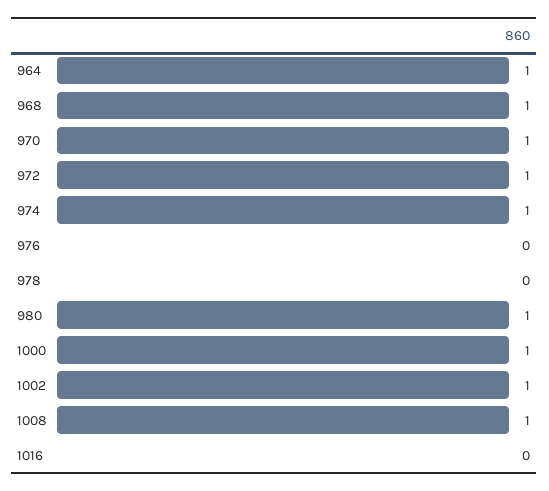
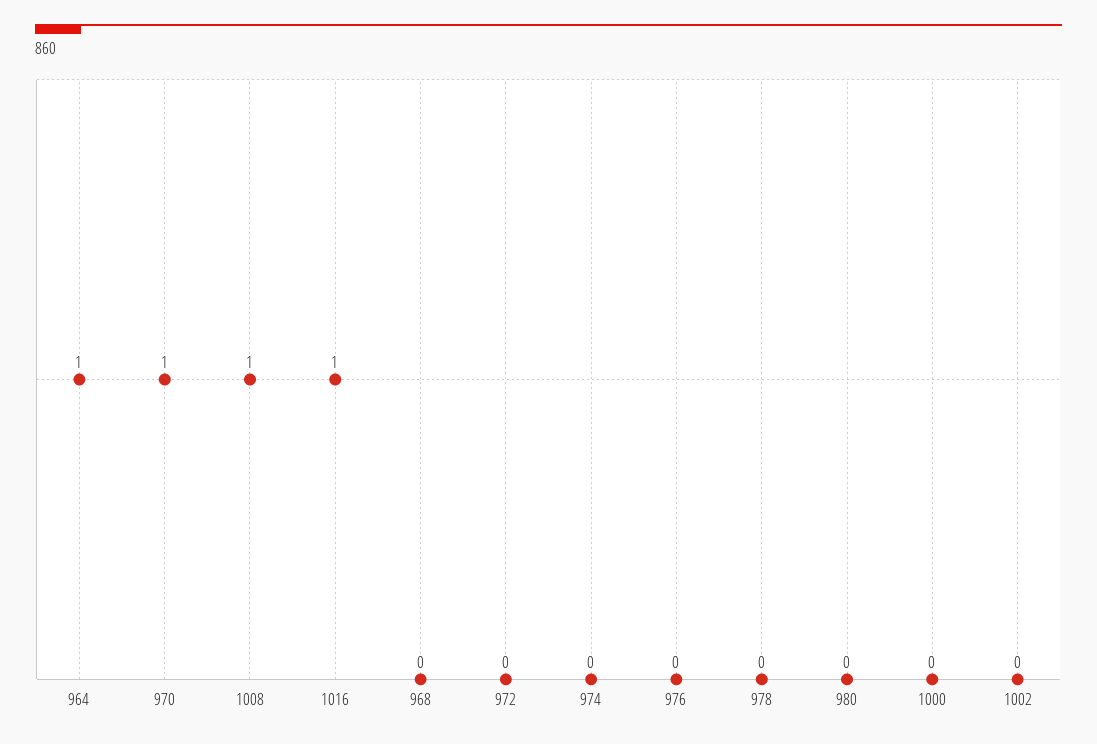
968: 1 -> 0
972: 1 -> 0
974: 1 -> 0
980: 1 -> 0
1000: 1 -> 0
1002: 1 -> 0
1016: 0 -> 1

